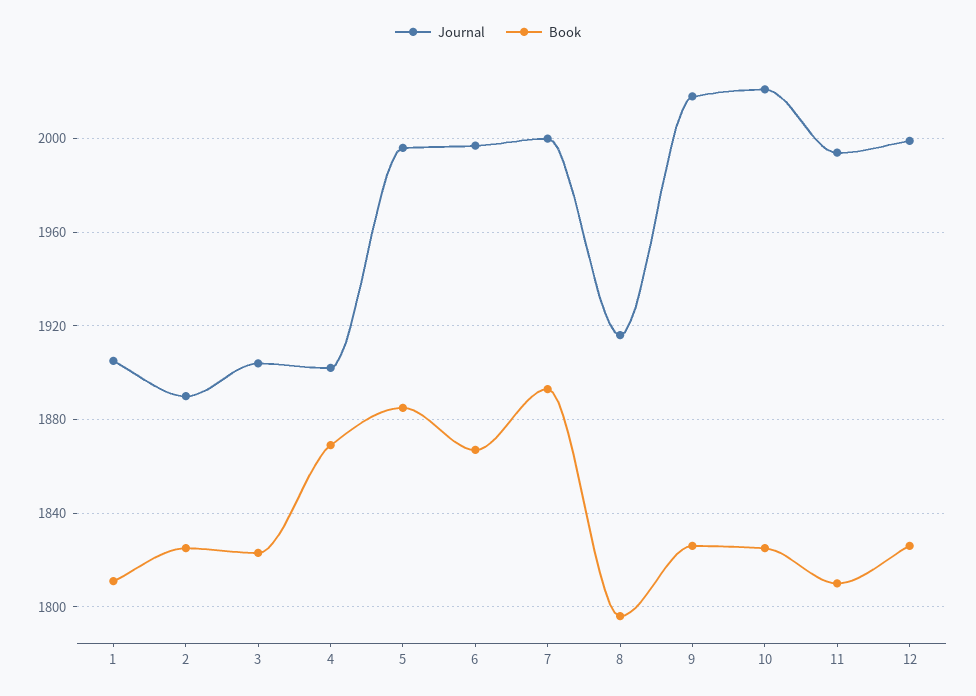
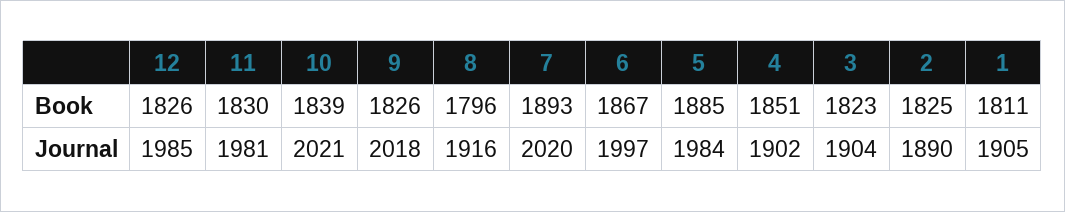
Book, 4: 1870 -> 1851
Journal, 5: 1995 -> 1984
Journal, 7: 2000 -> 2020
Book, 10: 1825 -> 1839
Journal, 11: 1995 -> 1981
Book, 11: 1810 -> 1830
Journal, 12: 2000 -> 1985

